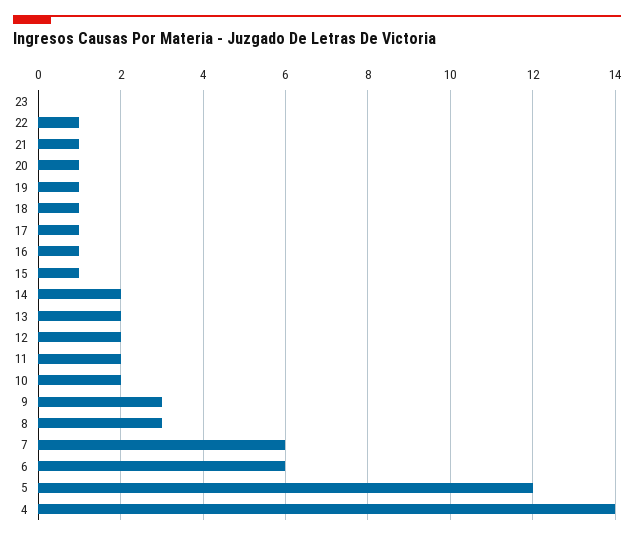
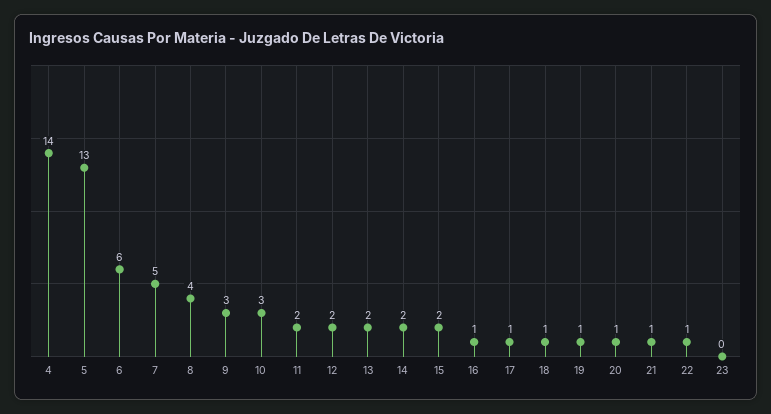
15: 1 -> 2
10: 2 -> 3
8: 3 -> 4
7: 6 -> 5
5: 12 -> 13

